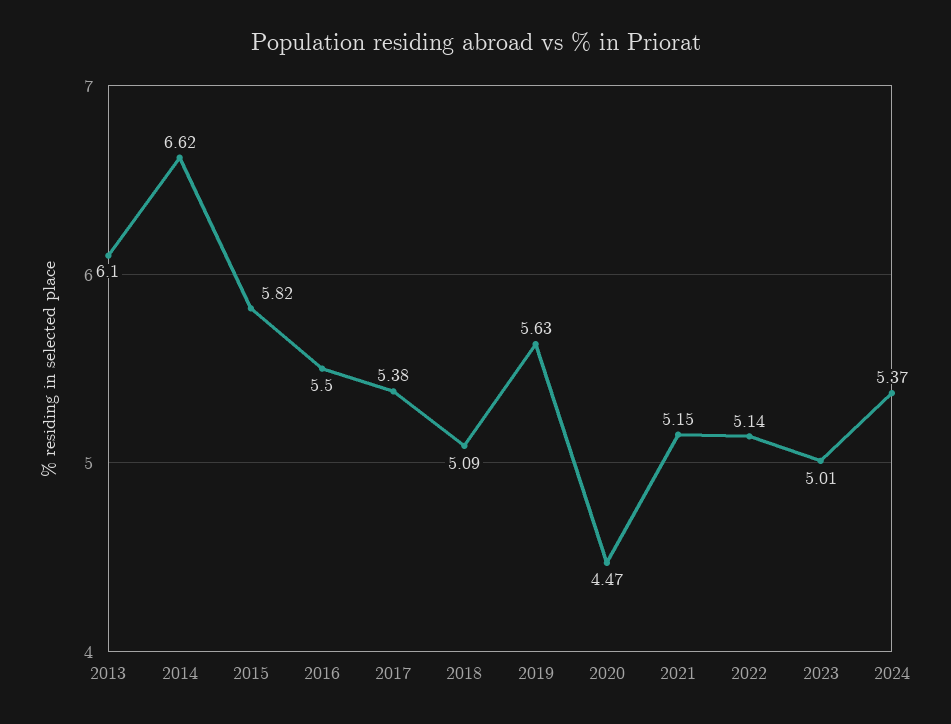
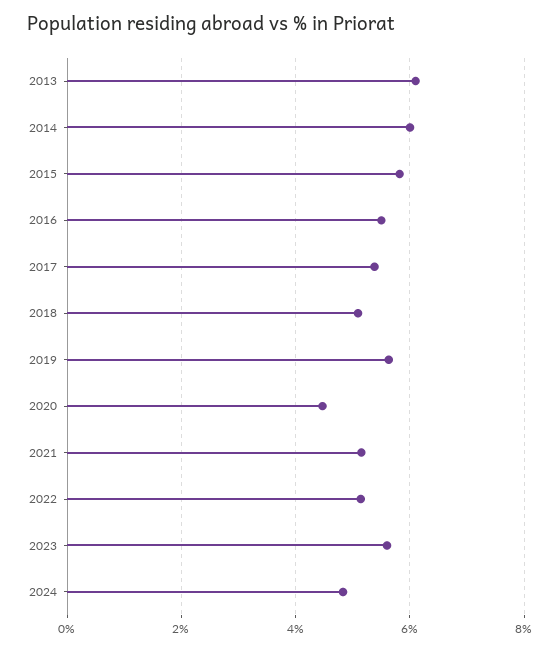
2014: 6.62 -> 6
2023: 5.01 -> 5.6
2024: 5.37 -> 4.8

